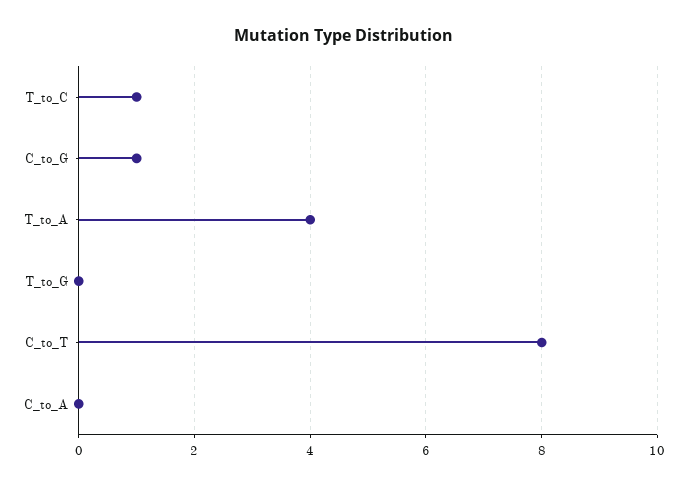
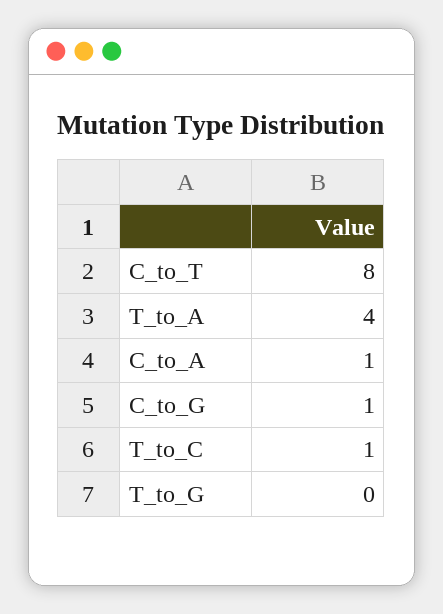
C_to_A: 0 -> 1

